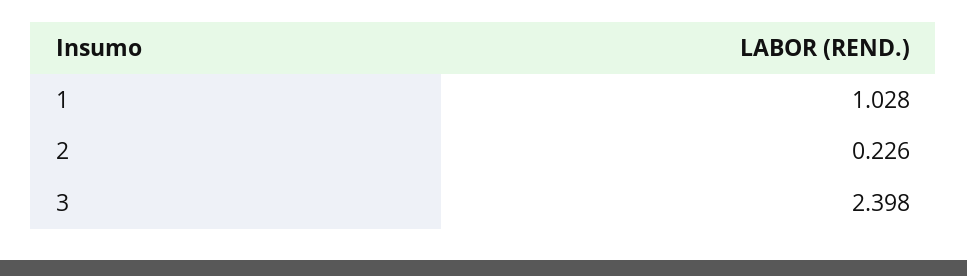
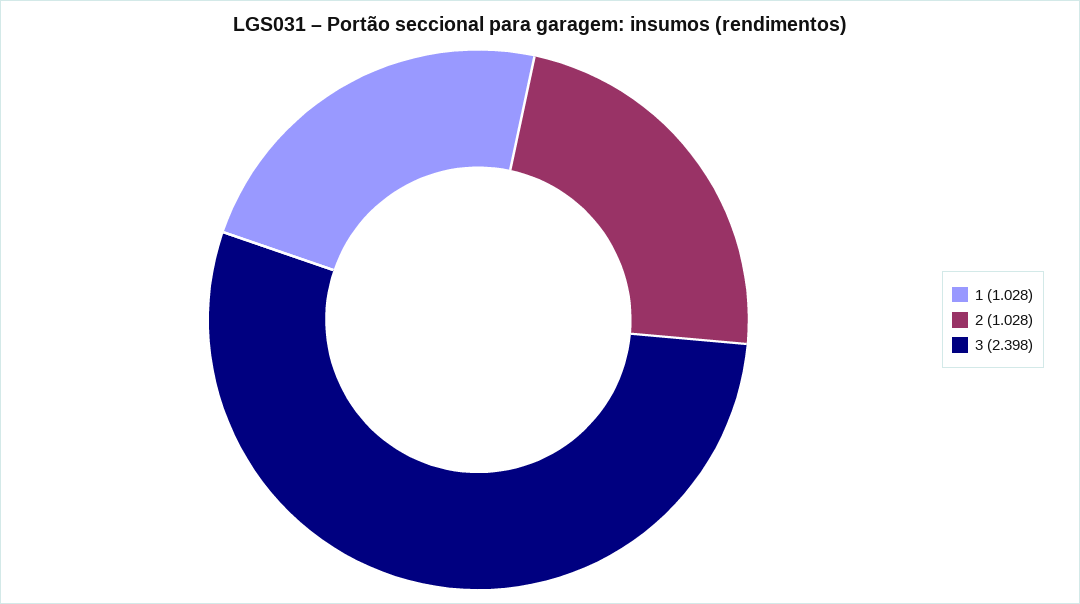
2: 0.226 -> 1.028

